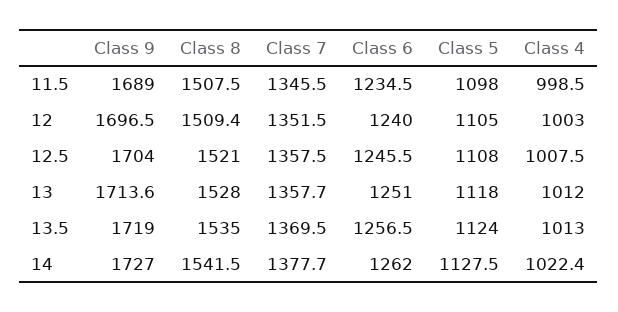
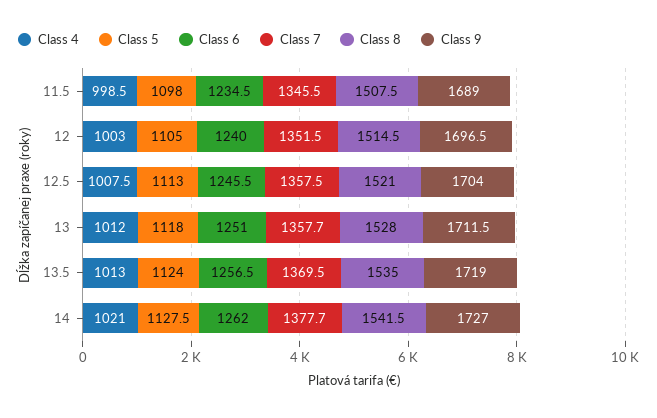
Class 8, 12: 1509.4 -> 1514.5
Class 5, 12.5: 1108 -> 1113
Class 9, 13: 1713.6 -> 1711.5
Class 4, 14: 1022.4 -> 1021

